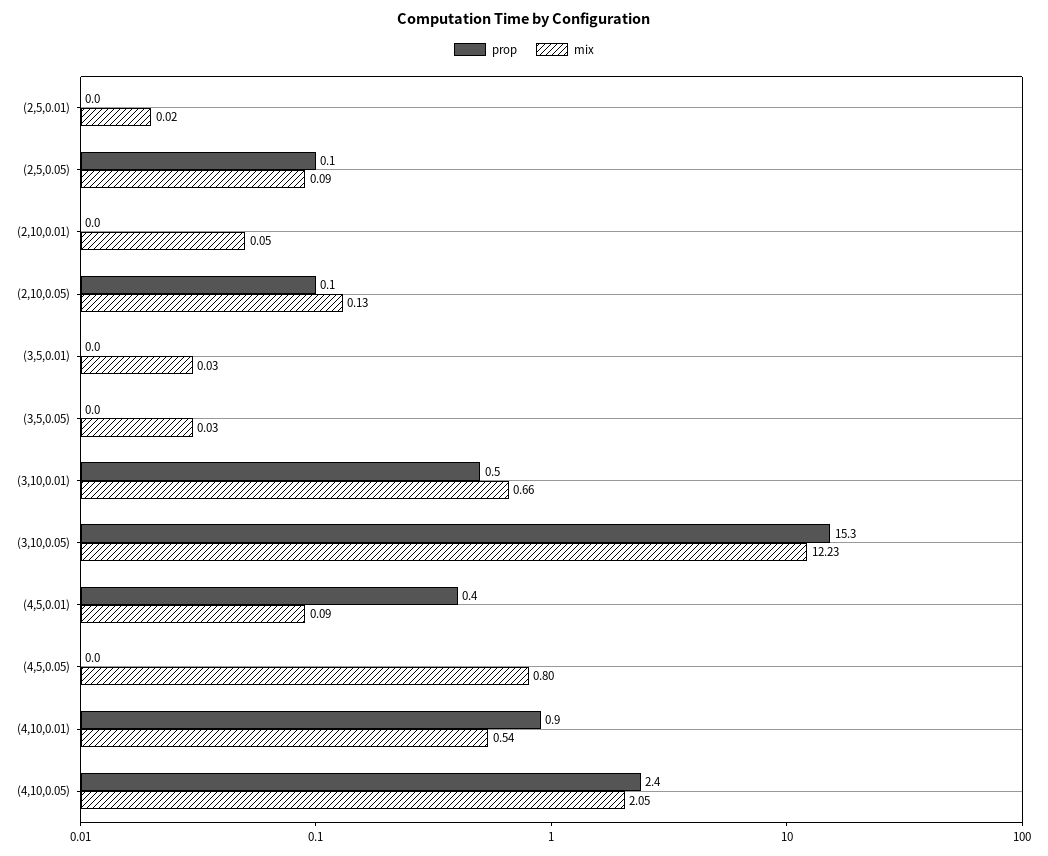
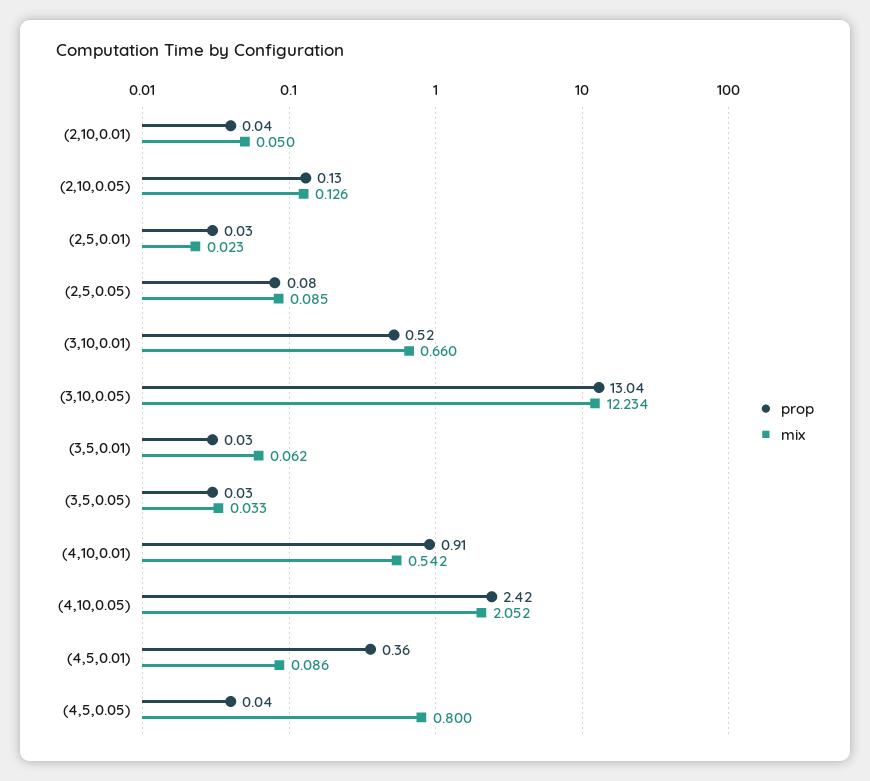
mix, (3,5,0.01): 0.03 -> 0.062
prop, (3,10,0.05): 15.3 -> 13.04

